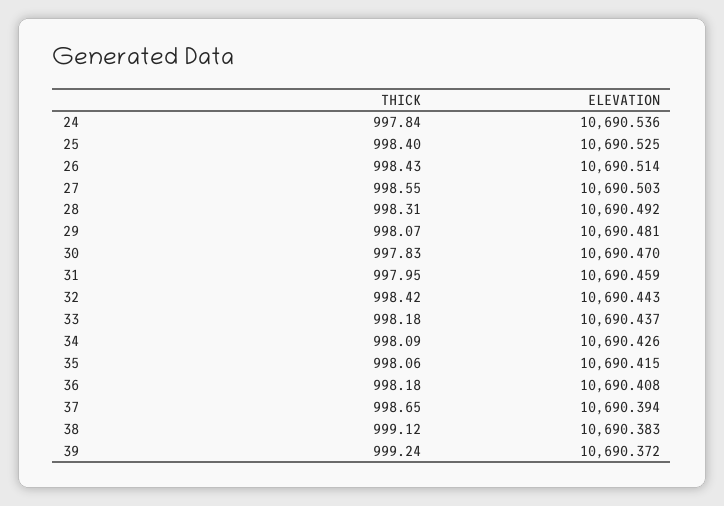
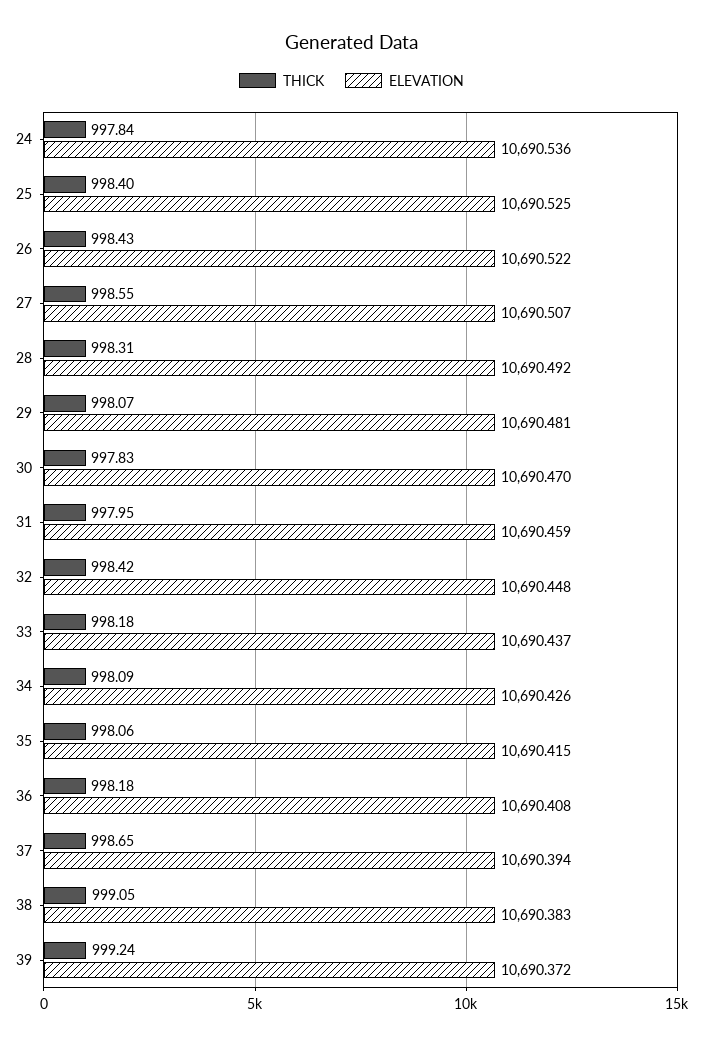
ELEVATION, 26: 10690.514 -> 10690.522
ELEVATION, 27: 10690.503 -> 10690.507
ELEVATION, 32: 10690.443 -> 10690.448
THICK, 38: 999.12 -> 999.05

